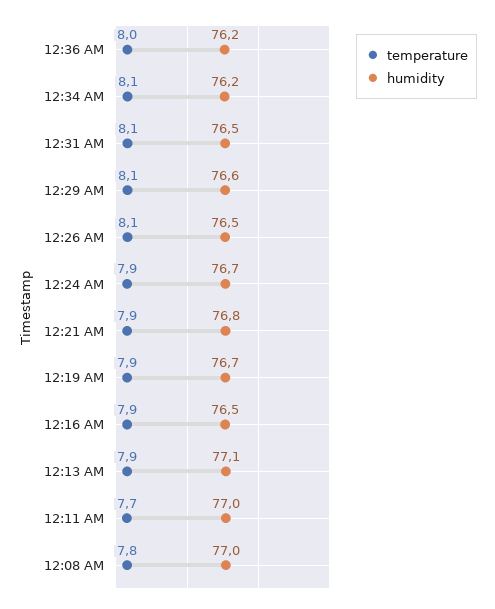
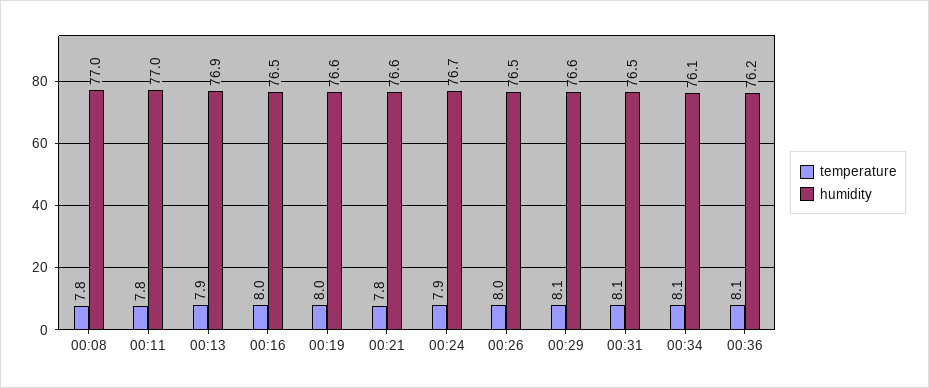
temperature, 12:36 AM: 8 -> 8.1
humidity, 12:34 AM: 76.2 -> 76.1
temperature, 12:26 AM: 8.1 -> 8
temperature, 12:21 AM: 7.9 -> 7.8
humidity, 12:21 AM: 76.8 -> 76.6
temperature, 12:19 AM: 7.9 -> 8
humidity, 12:19 AM: 76.7 -> 76.6
temperature, 12:16 AM: 7.9 -> 8
humidity, 12:13 AM: 77.1 -> 76.9
temperature, 12:11 AM: 7.7 -> 7.8

